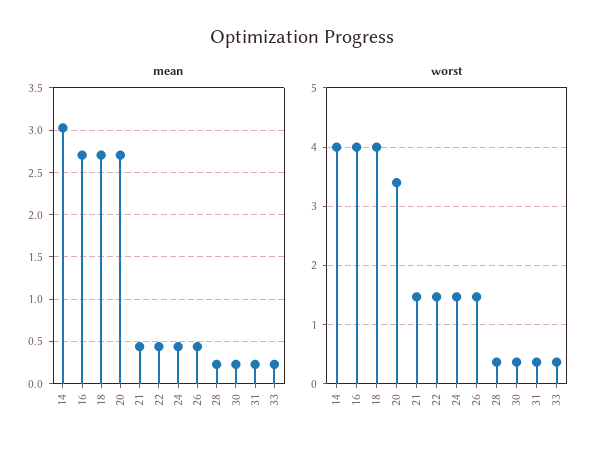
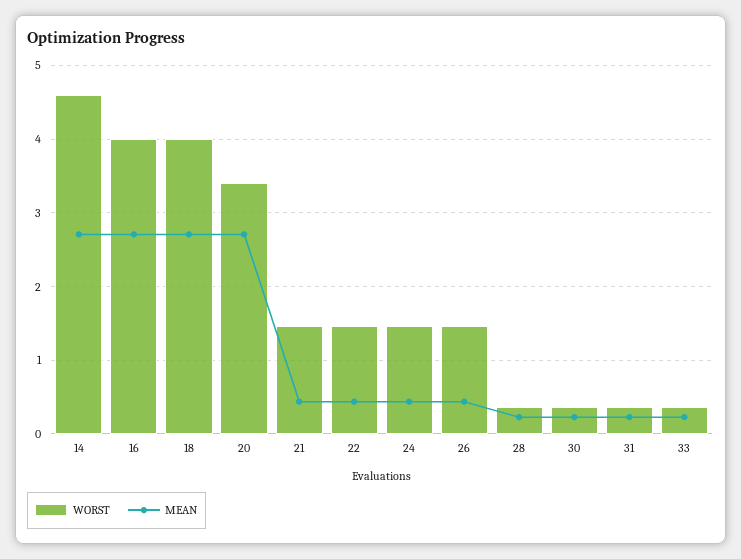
mean, 14: 3 -> 2.7
worst, 14: 4 -> 4.6

